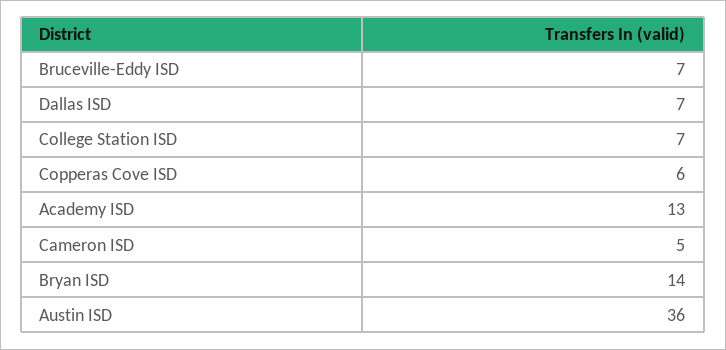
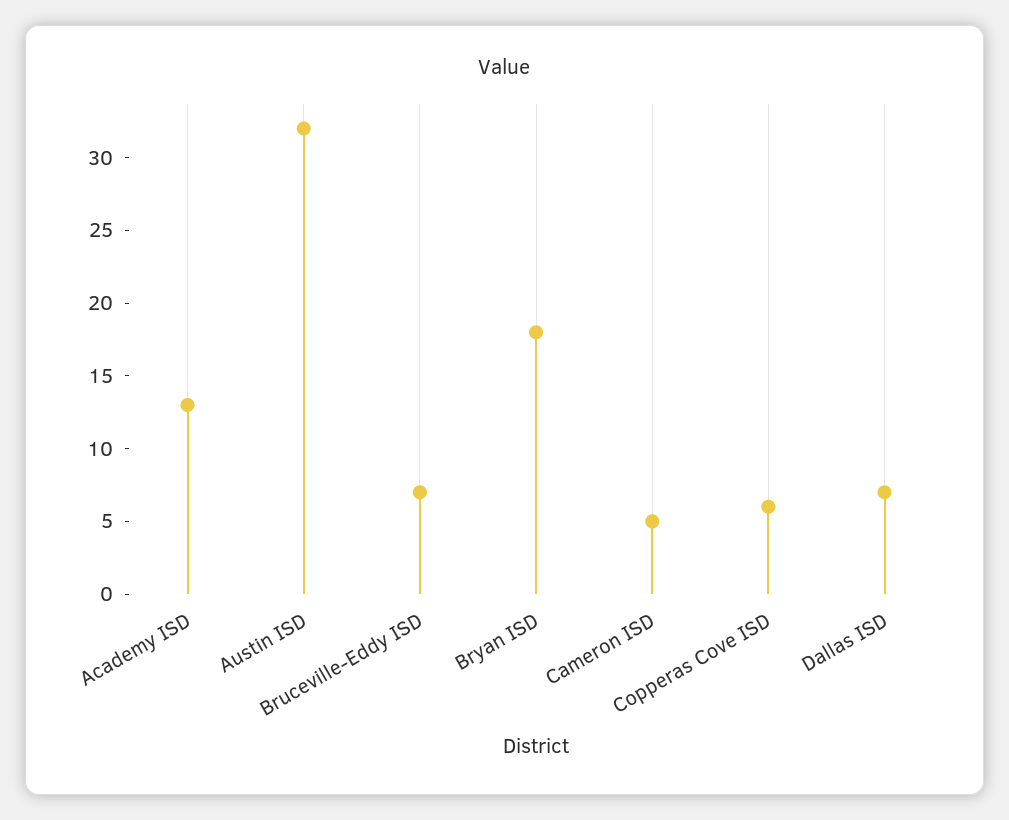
College Station ISD: 7 -> none
Bryan ISD: 14 -> 18
Austin ISD: 36 -> 32

